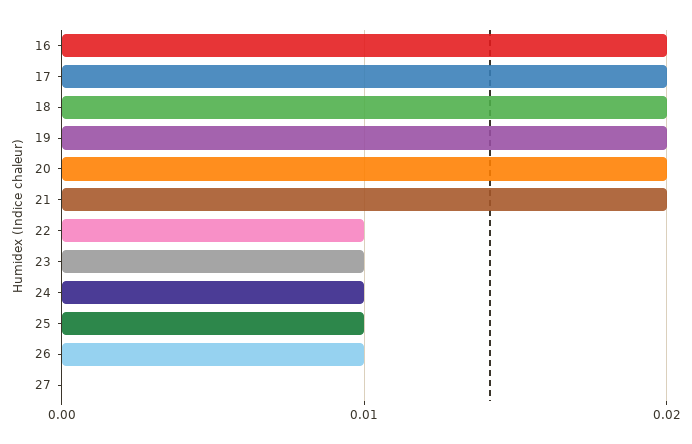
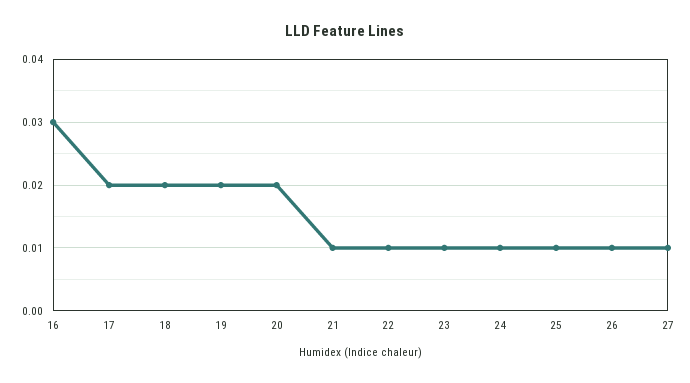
16: 0.02 -> 0.03
21: 0.02 -> 0.01
27: 0 -> 0.01

